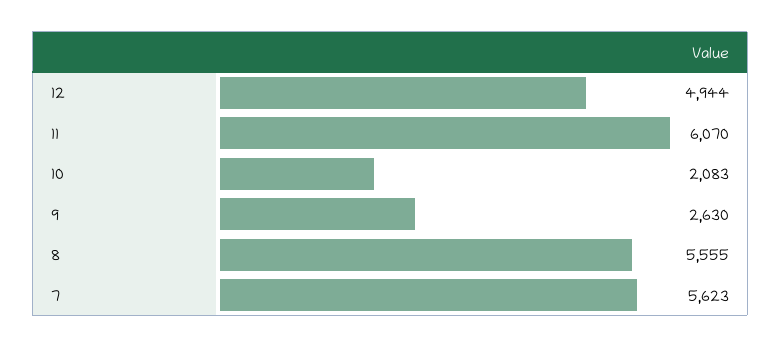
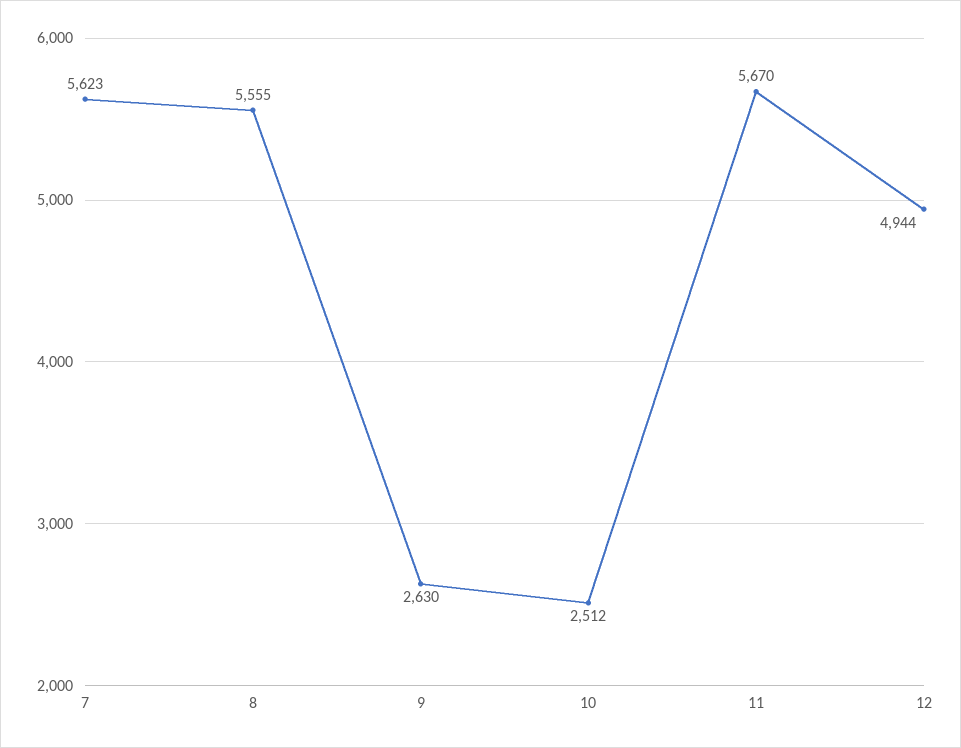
11: 6070 -> 5670
10: 2083 -> 2512

